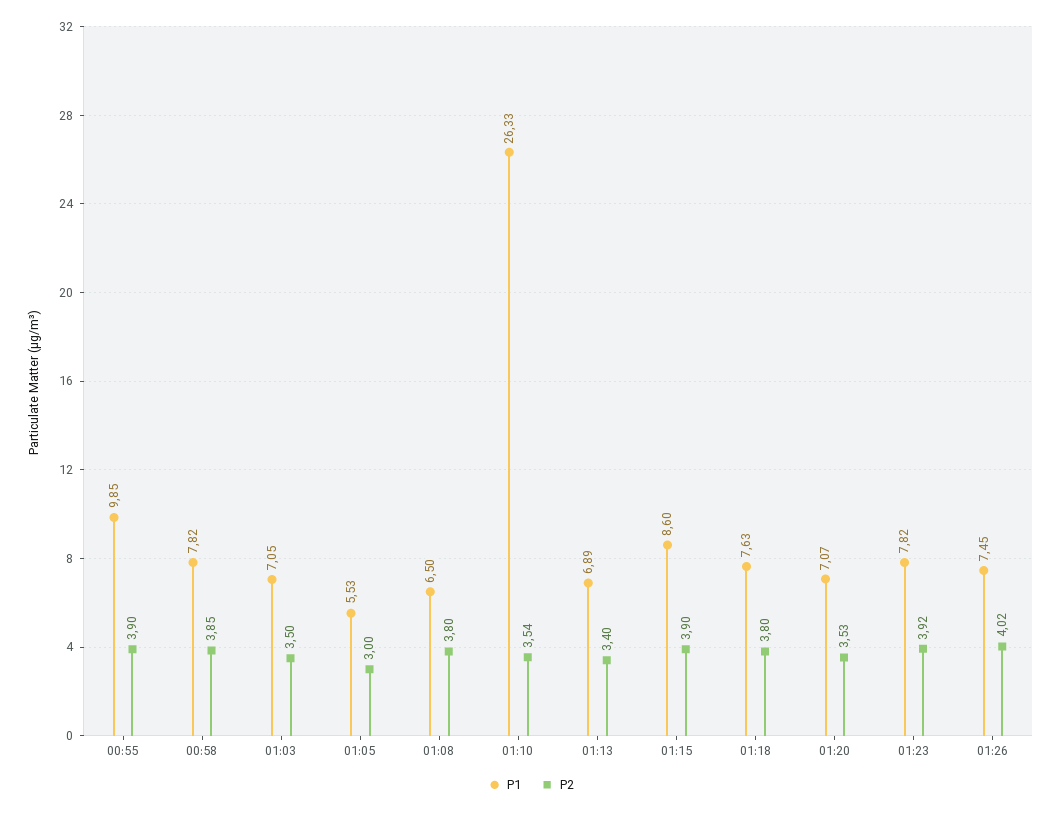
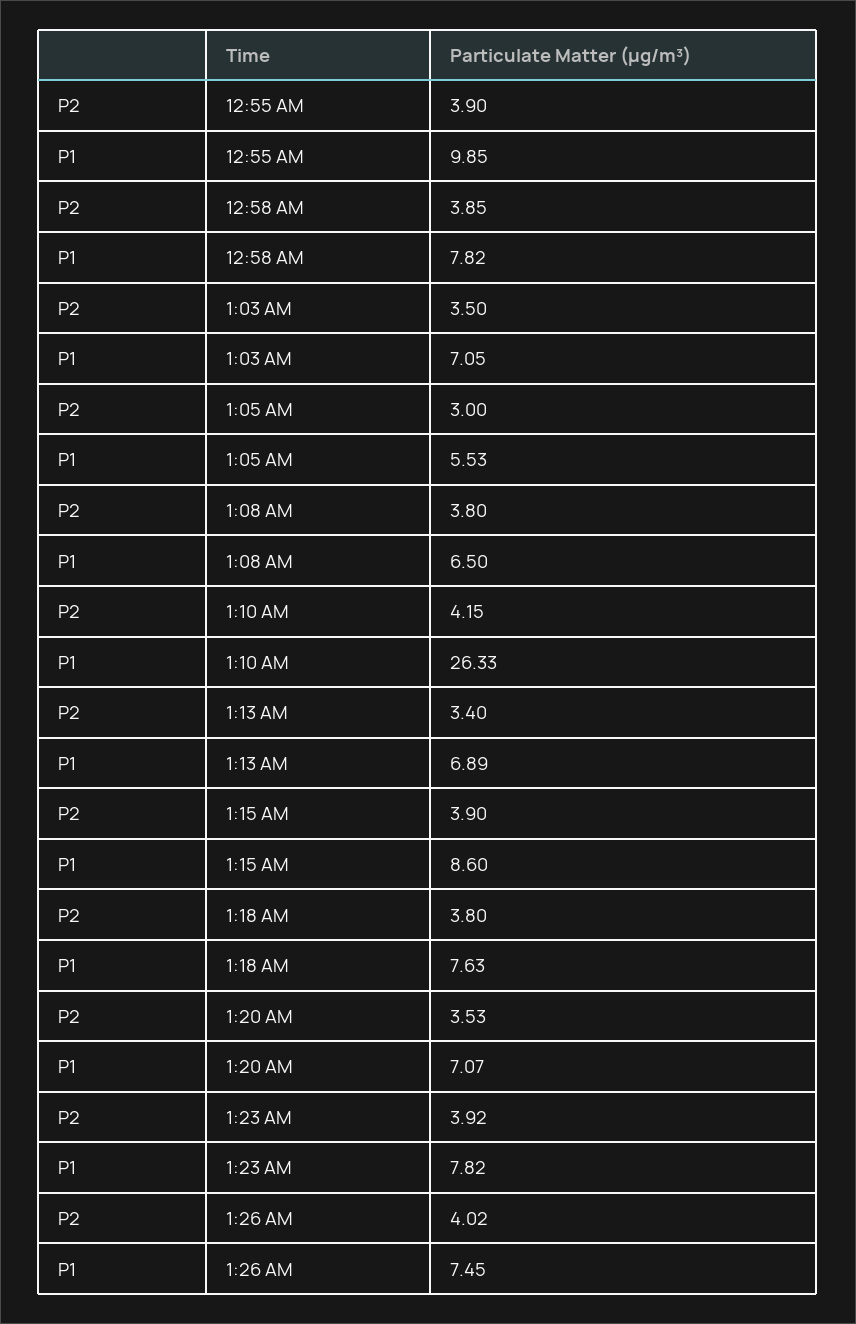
P2, 01:10: 3.54 -> 4.15

